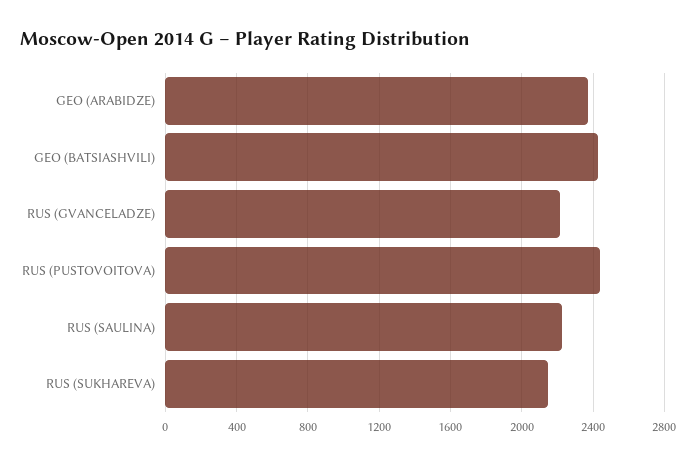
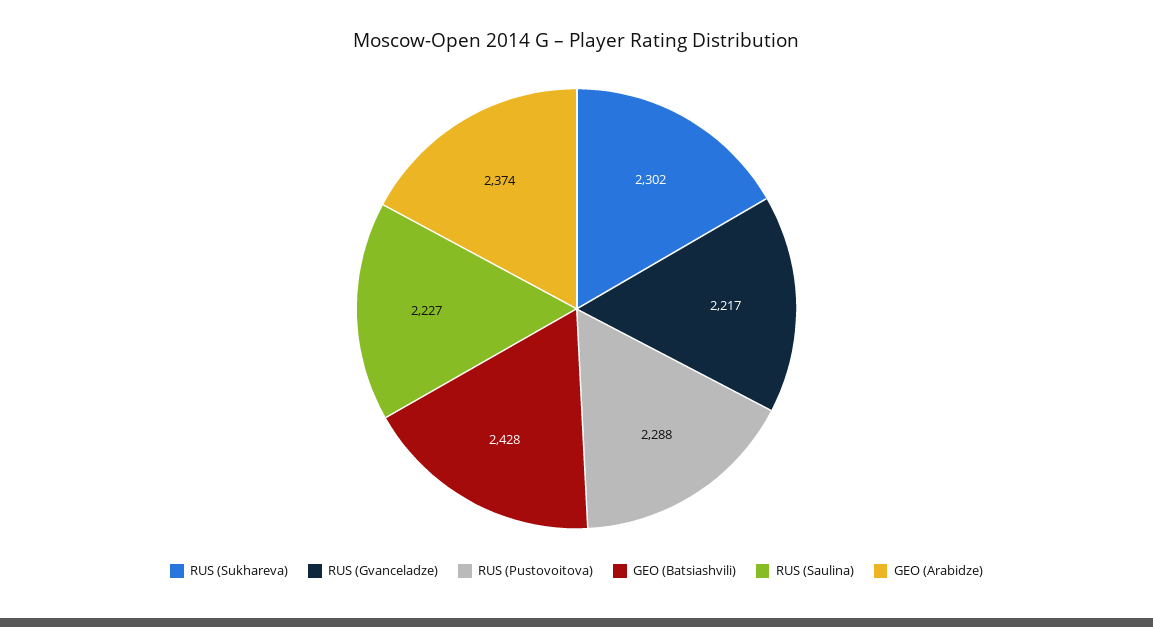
RUS (PUSTOVOITOVA): 2450 -> 2288
RUS (SUKHAREVA): 2150 -> 2302

